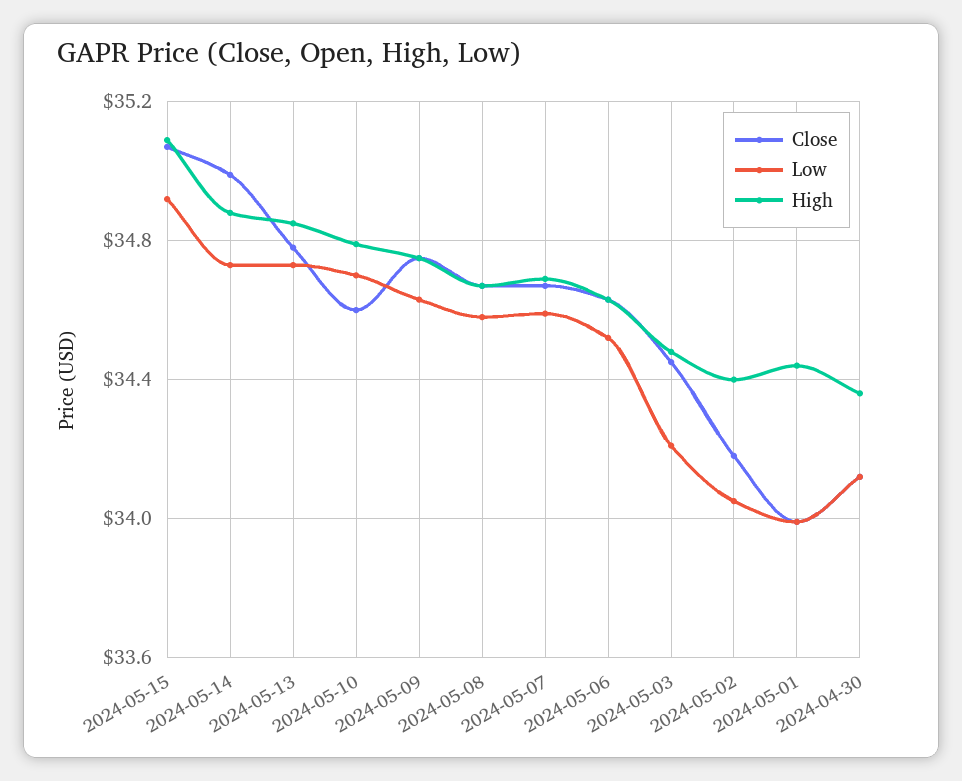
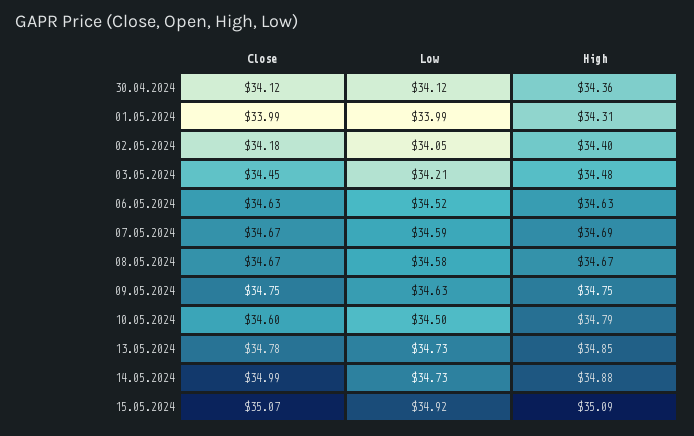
Low, 2024-05-10: 34.7 -> 34.5
High, 2024-05-01: 34.45 -> 34.31

